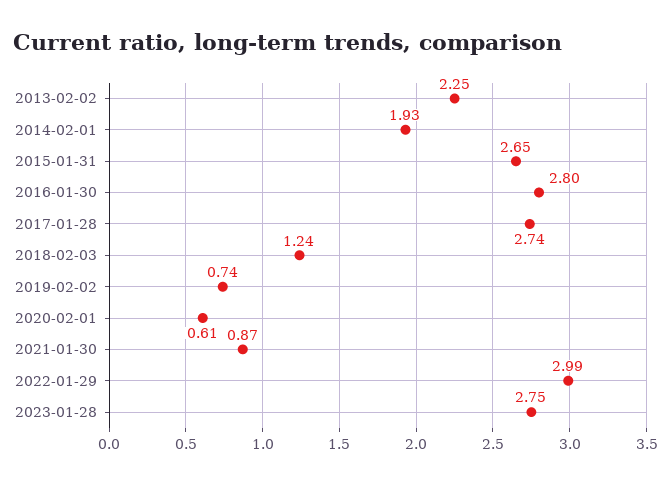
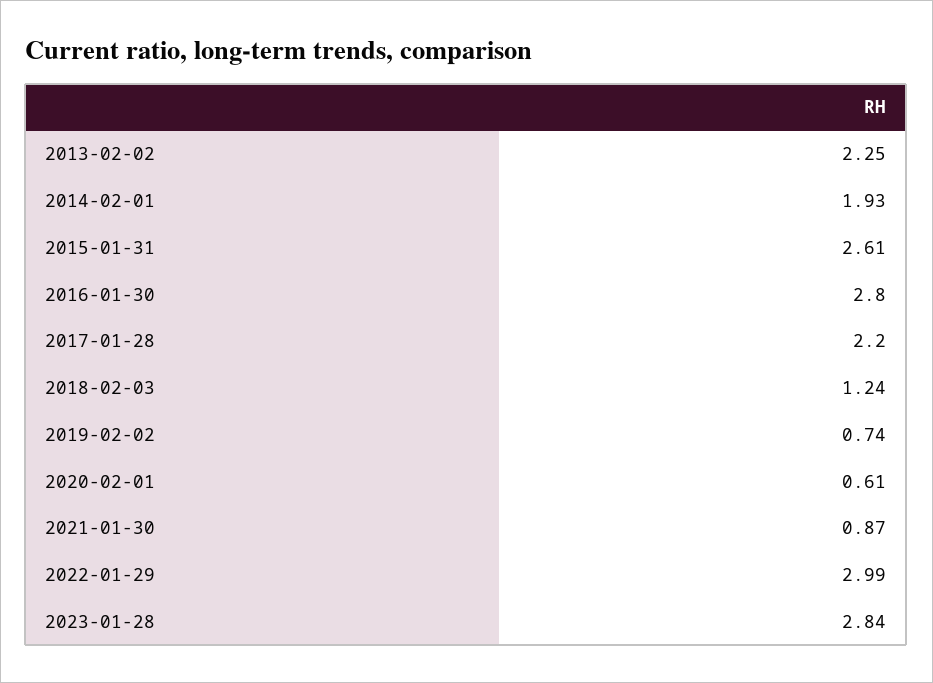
2015-01-31: 2.65 -> 2.61
2017-01-28: 2.74 -> 2.2
2023-01-28: 2.75 -> 2.84

